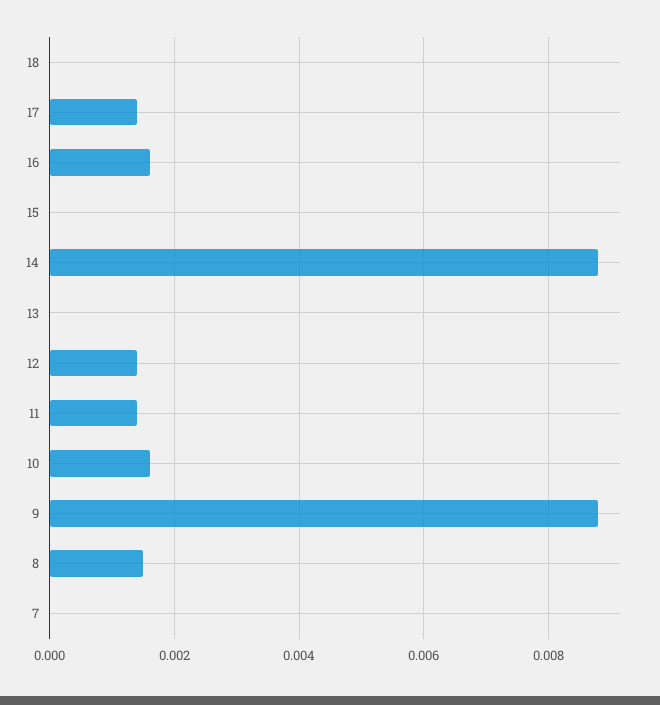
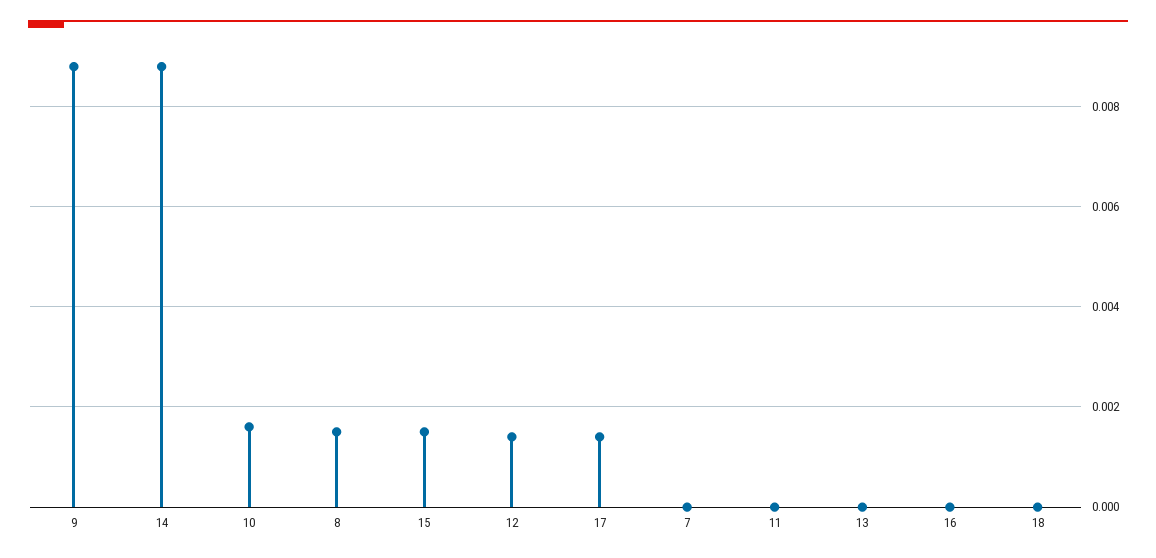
16: 0.0015 -> 0
15: 0 -> 0.0015
11: 0.0015 -> 0

